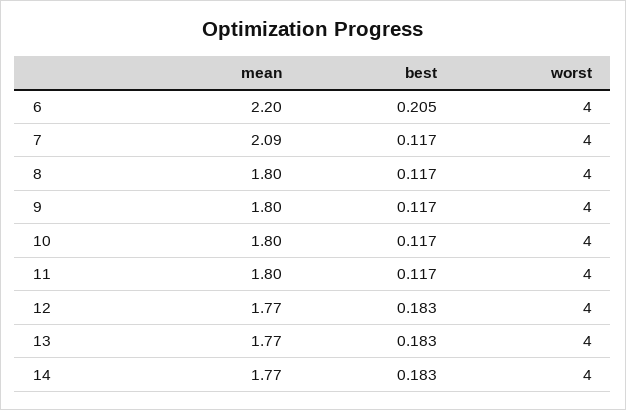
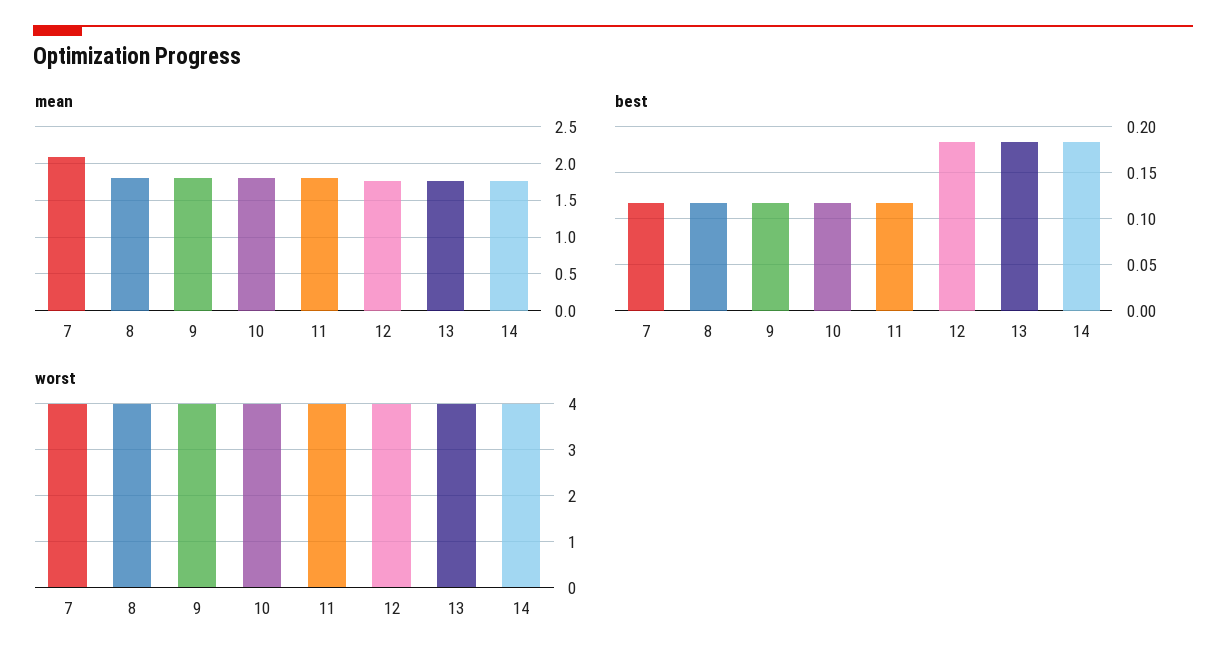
mean, 6: 2.2 -> none
best, 6: 0.205 -> none
worst, 6: 4 -> none

